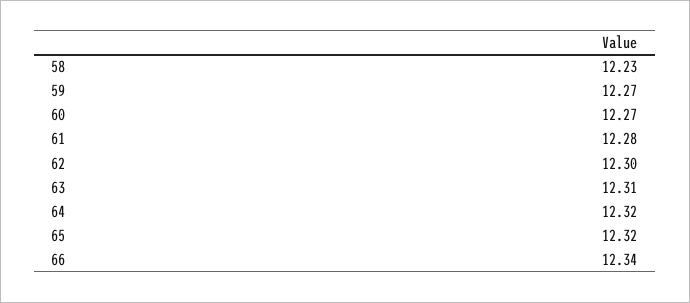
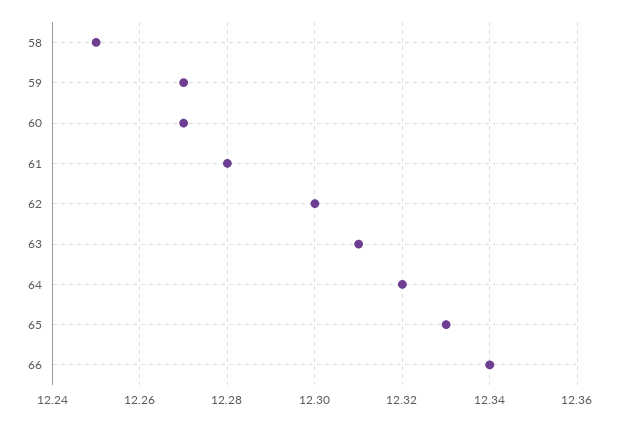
58: 12.23 -> 12.25
65: 12.32 -> 12.33

